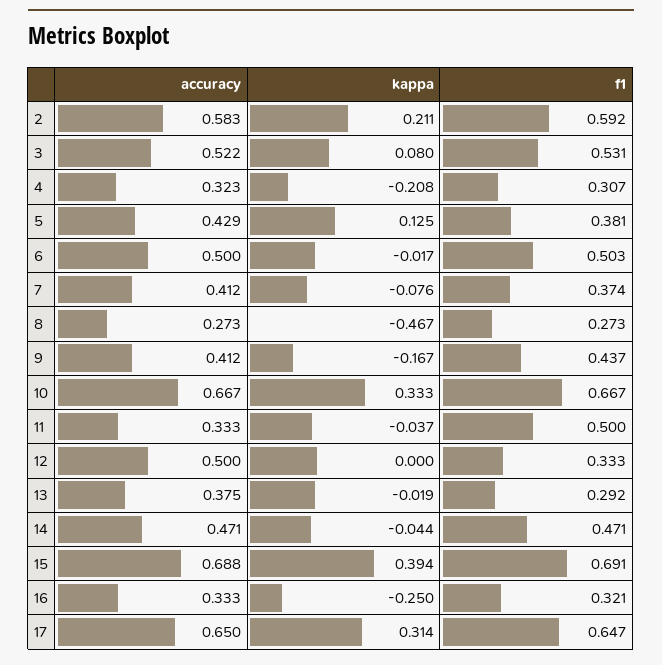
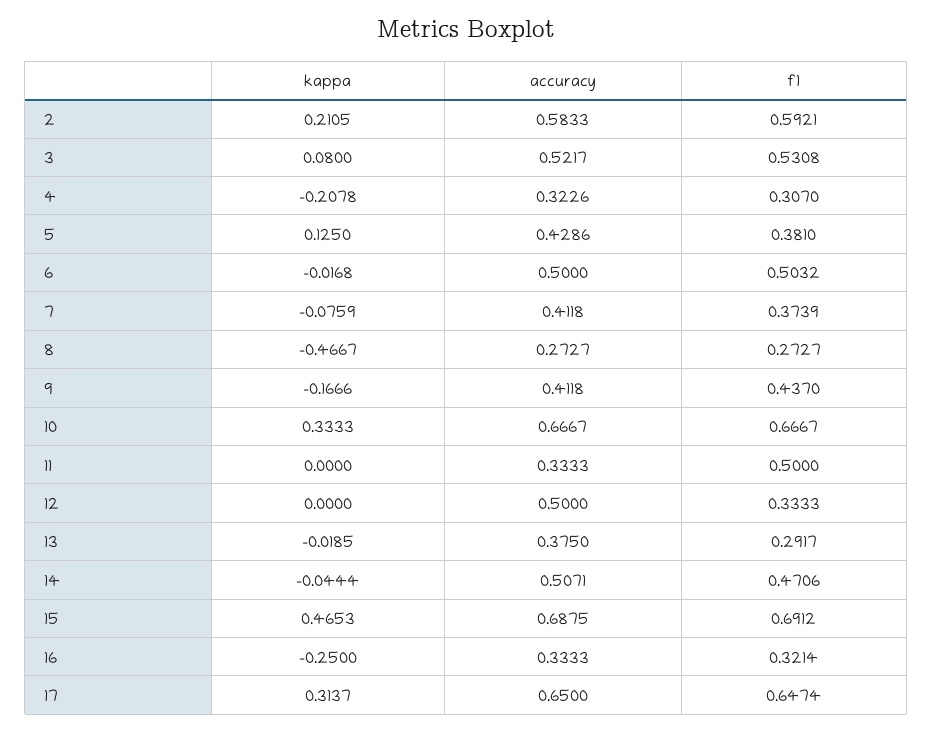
kappa, 11: -0.037 -> 0
accuracy, 14: 0.471 -> 0.5071
kappa, 15: 0.394 -> 0.4653

